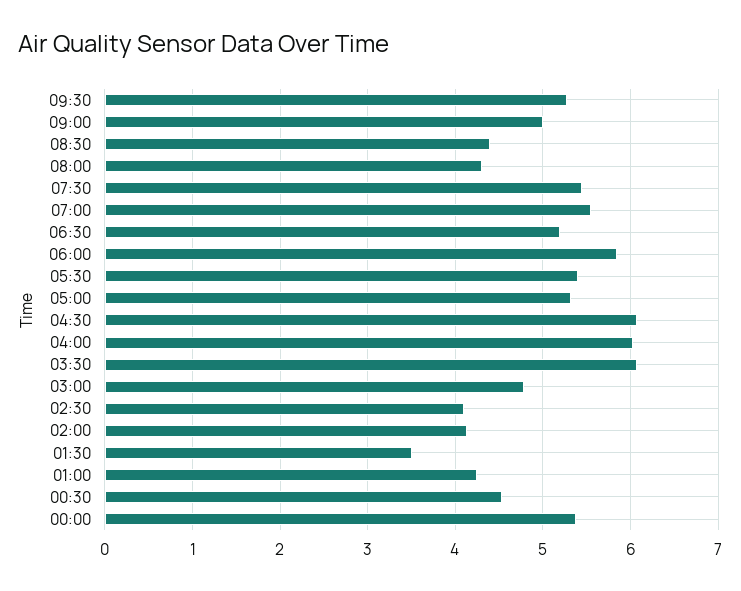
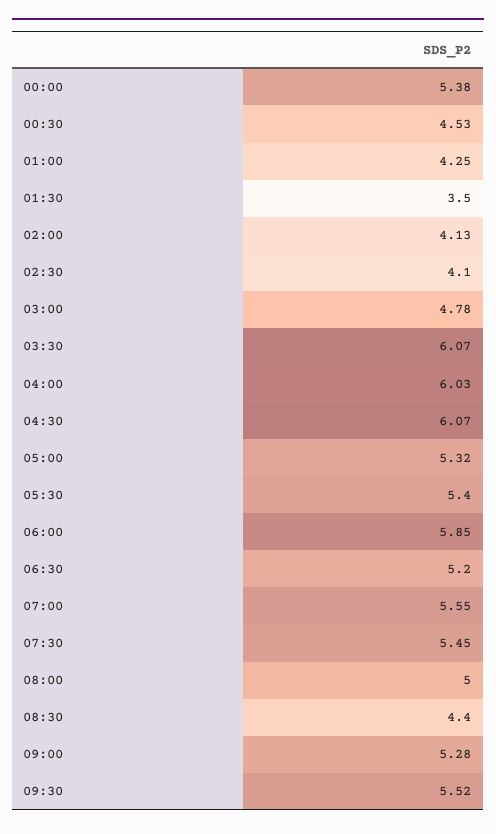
09:30: 5.3 -> 5.52
09:00: 5 -> 5.28
08:00: 4.3 -> 5

